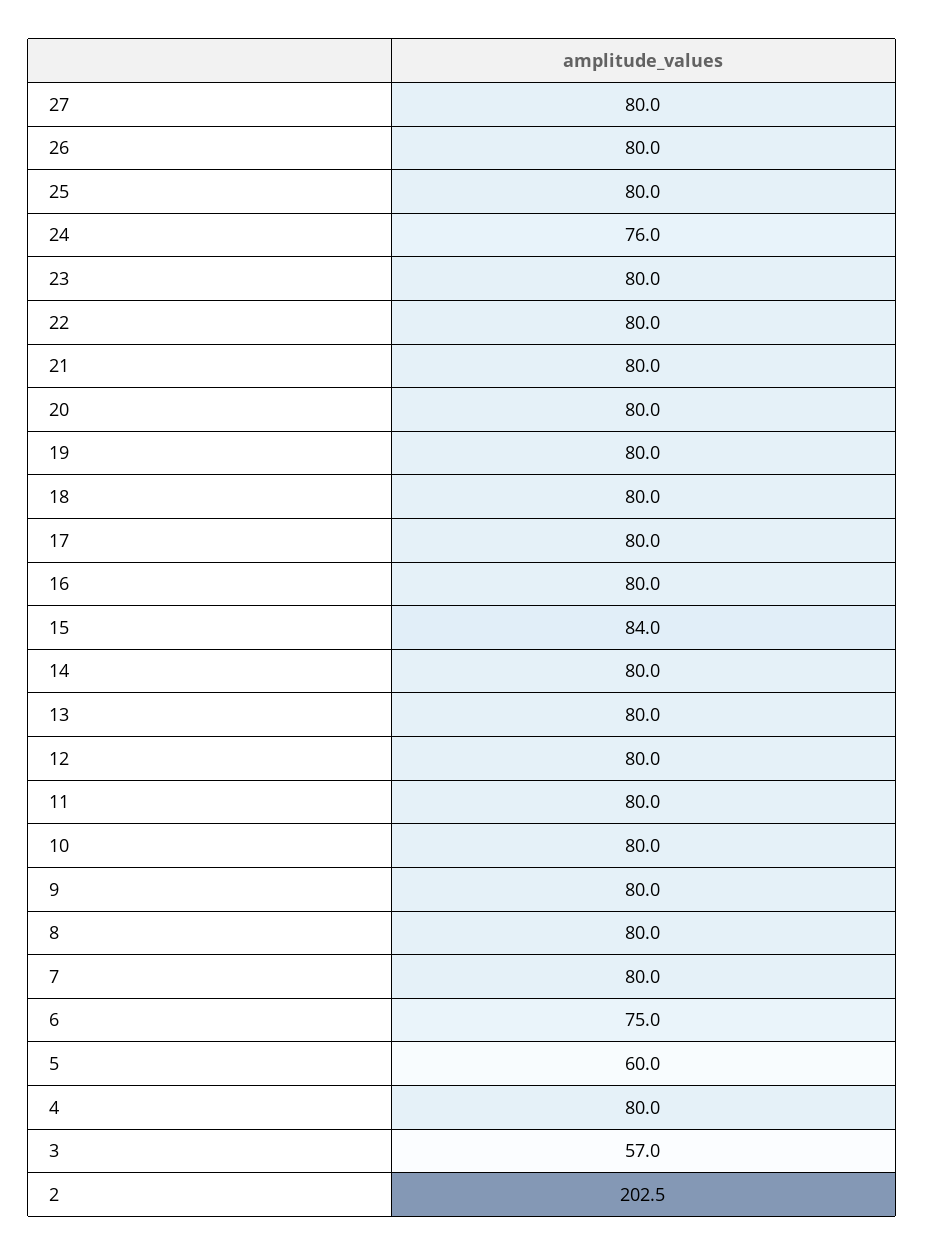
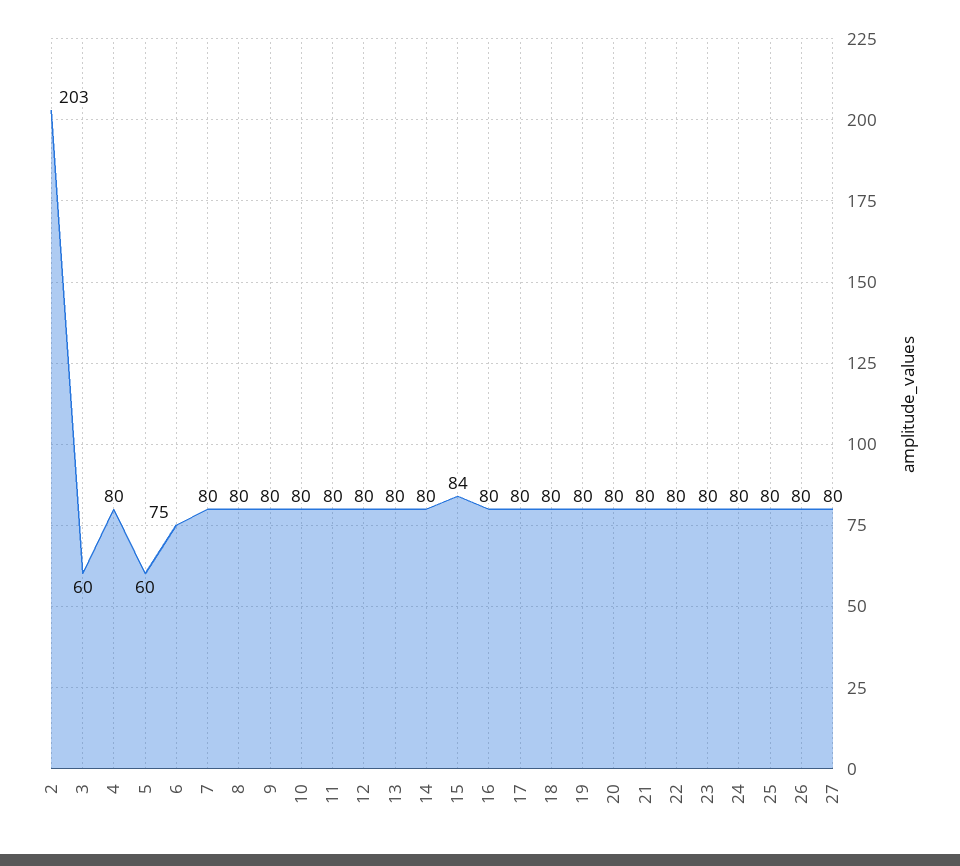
24: 76 -> 80
3: 57 -> 60

